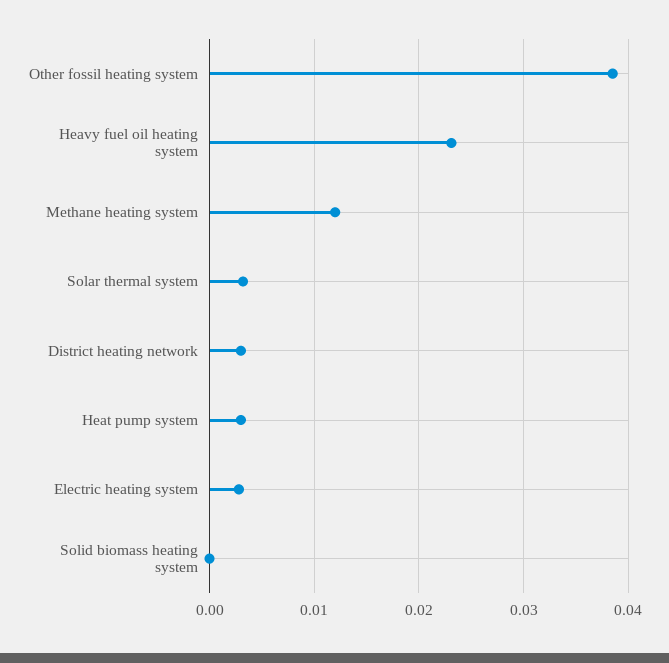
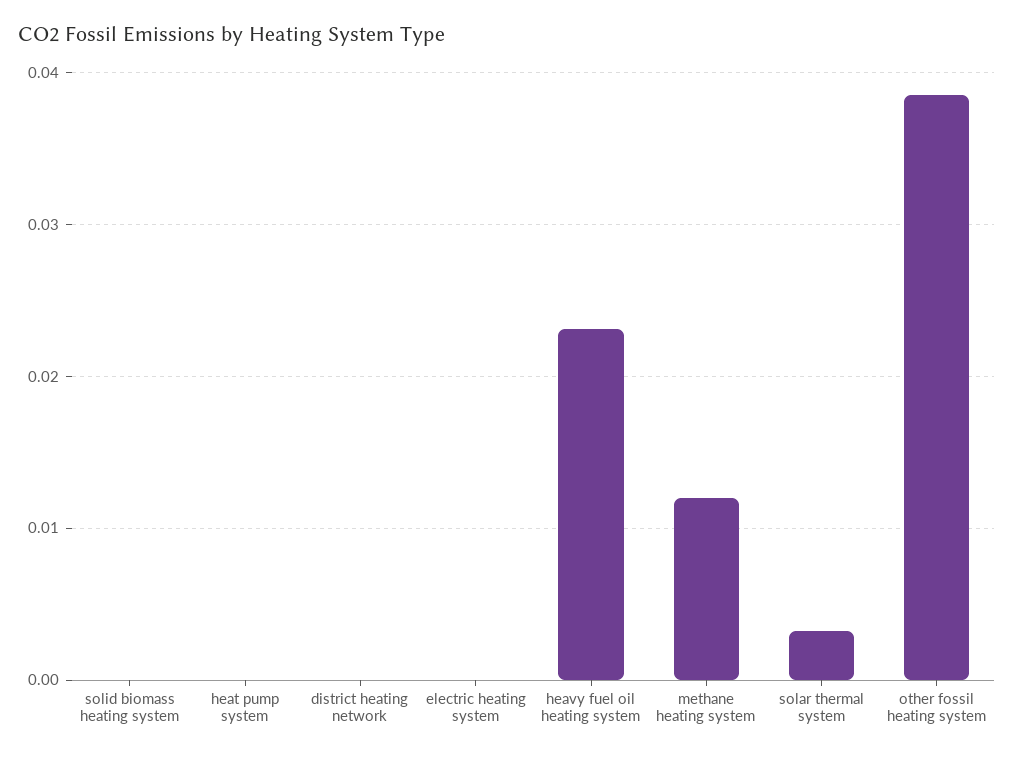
District heating network: 0.003 -> 0
Heat pump system: 0.003 -> 0
Electric heating system: 0.003 -> 0

